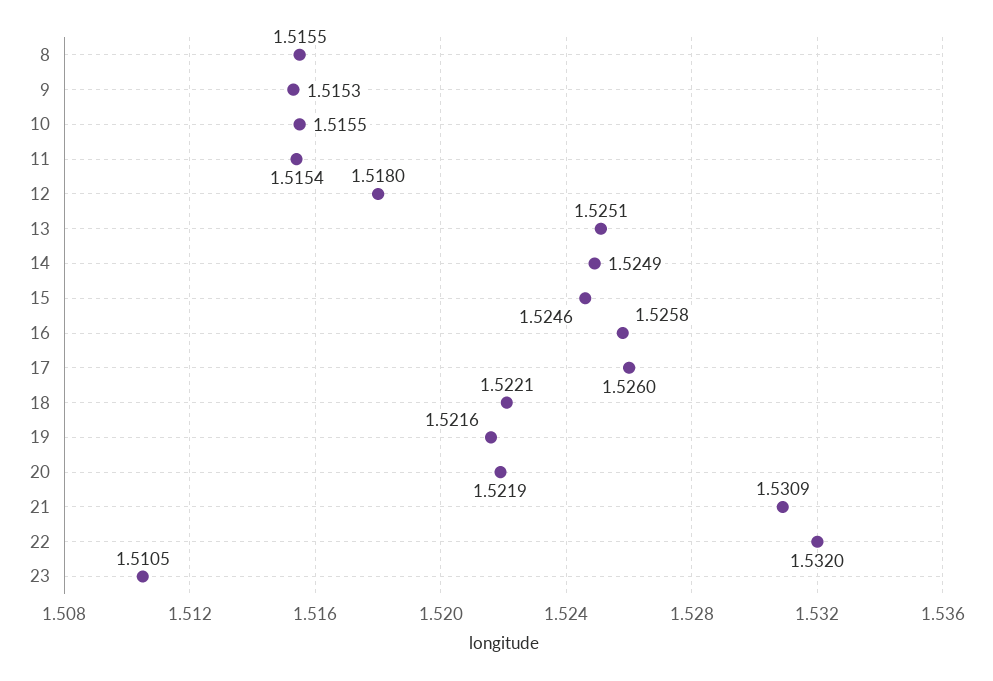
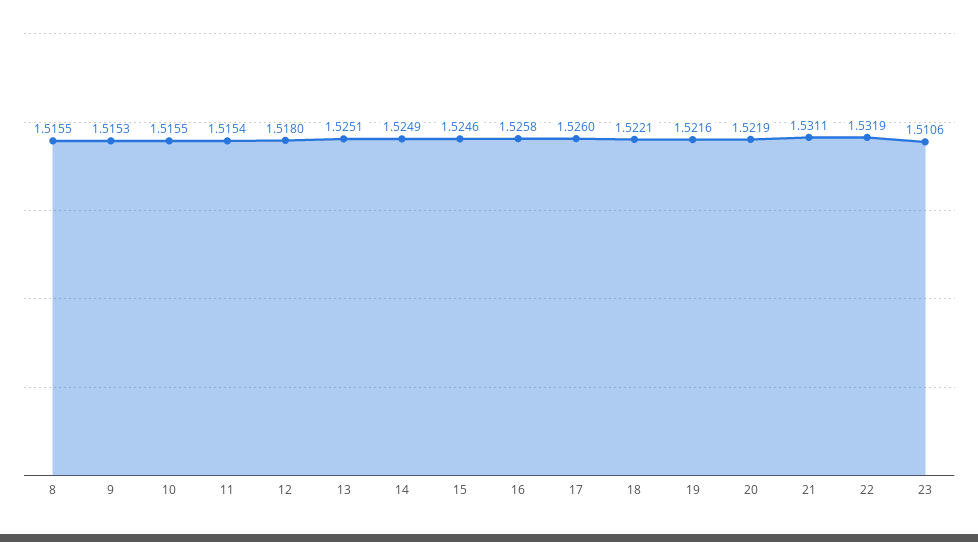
21: 1.5309 -> 1.5311
22: 1.532 -> 1.5319
23: 1.5105 -> 1.5106

